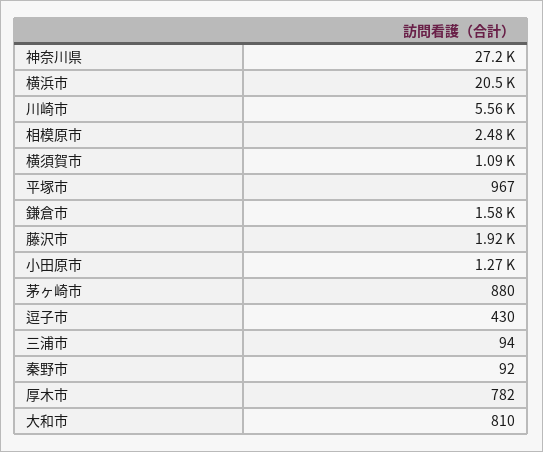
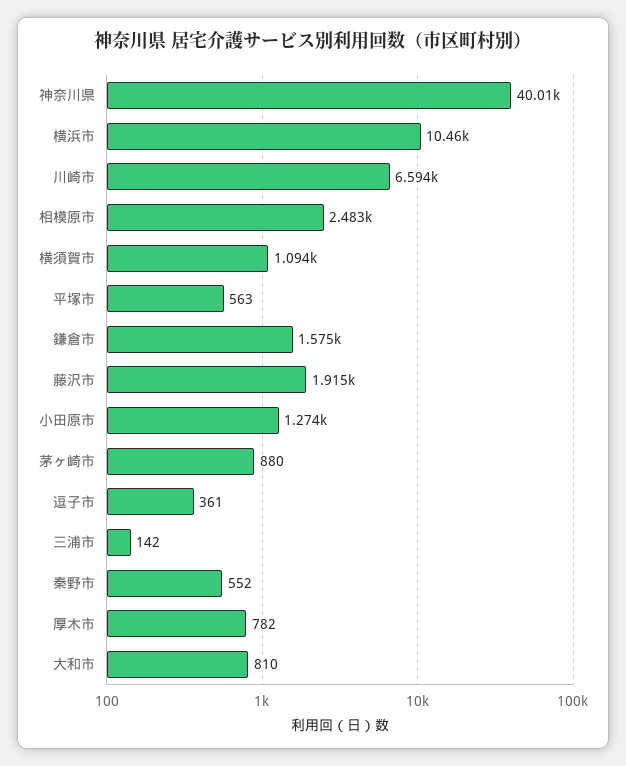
神奈川県: 27200 -> 40010
横浜市: 20500 -> 10460
川崎市: 5560 -> 6594
平塚市: 967 -> 563
逗子市: 430 -> 361
三浦市: 94 -> 142
秦野市: 92 -> 552

